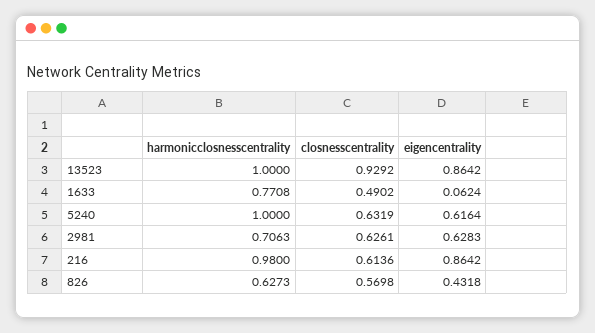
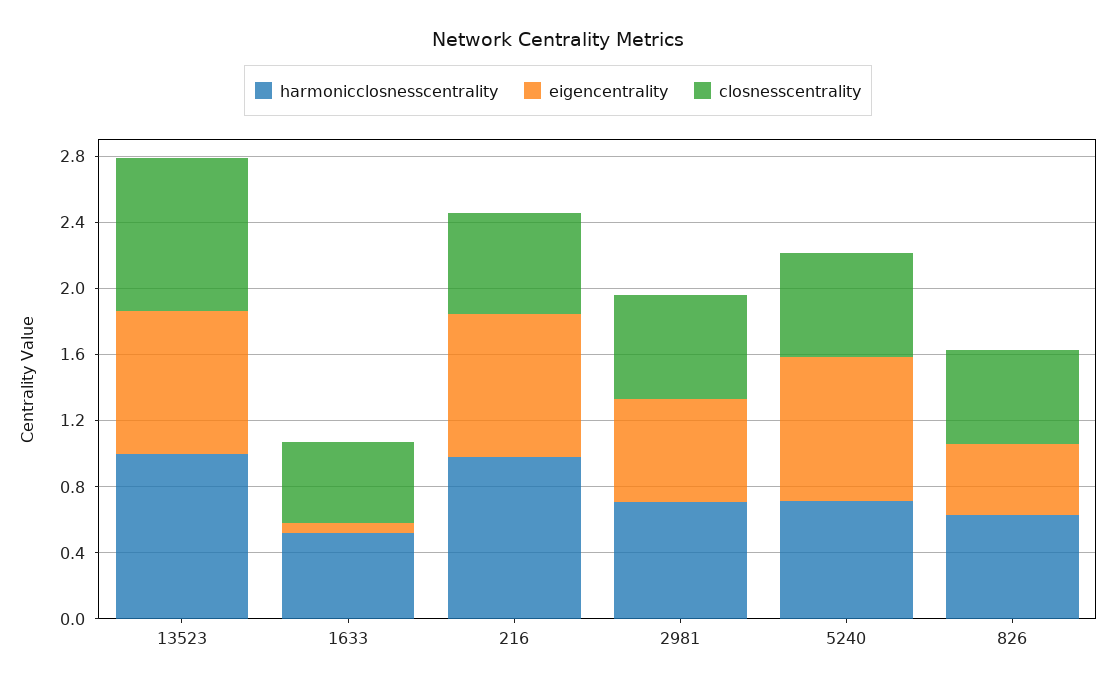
harmonicclosnesscentrality, 1633: 0.7708 -> 0.5
harmonicclosnesscentrality, 5240: 1 -> 0.7
eigencentrality, 5240: 0.6164 -> 0.9

